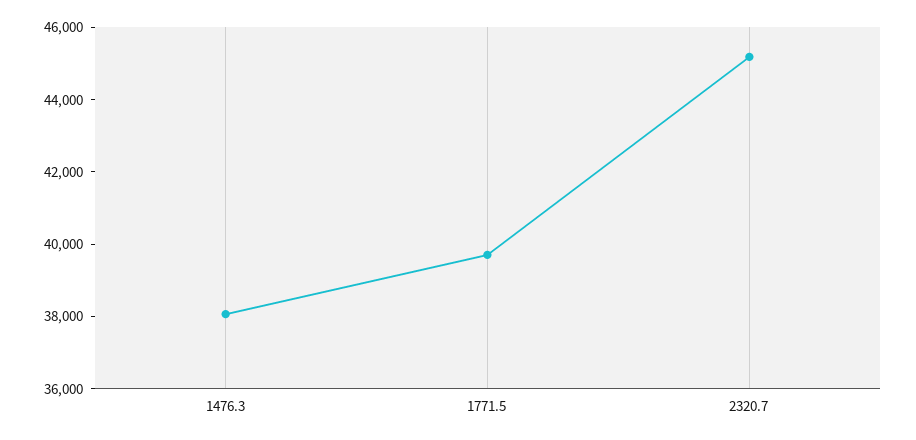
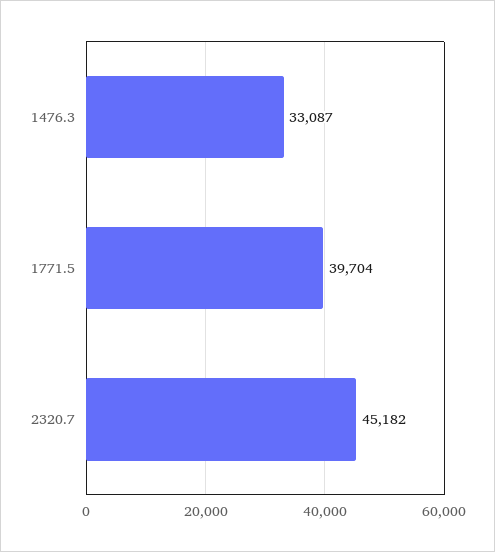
1476.3: 38000 -> 33087

